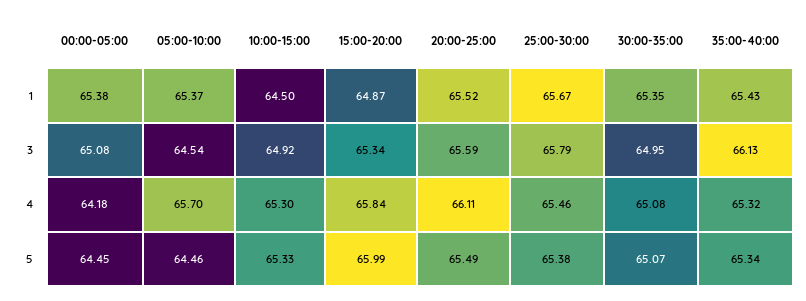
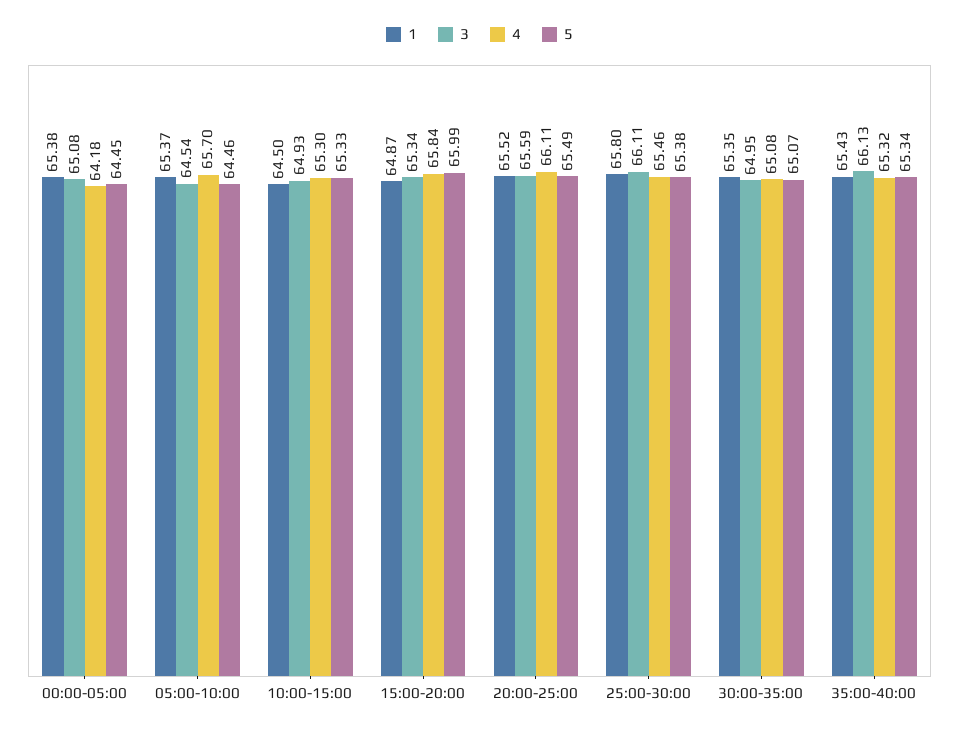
1, 25:00-30:00: 65.67 -> 65.8
3, 10:00-15:00: 64.92 -> 64.93
3, 25:00-30:00: 65.79 -> 66.11

